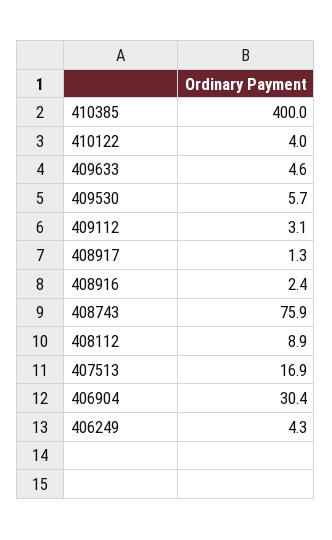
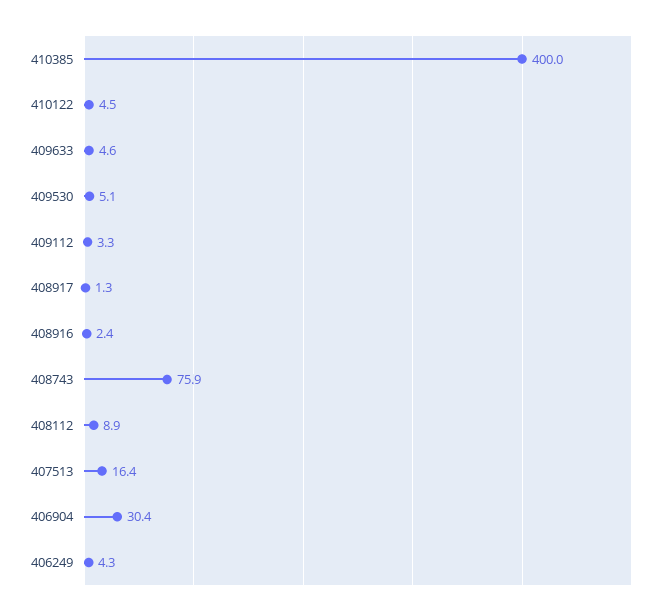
410122: 4 -> 4.5
409530: 5.7 -> 5.1
409112: 3.1 -> 3.3
407513: 16.9 -> 16.4

